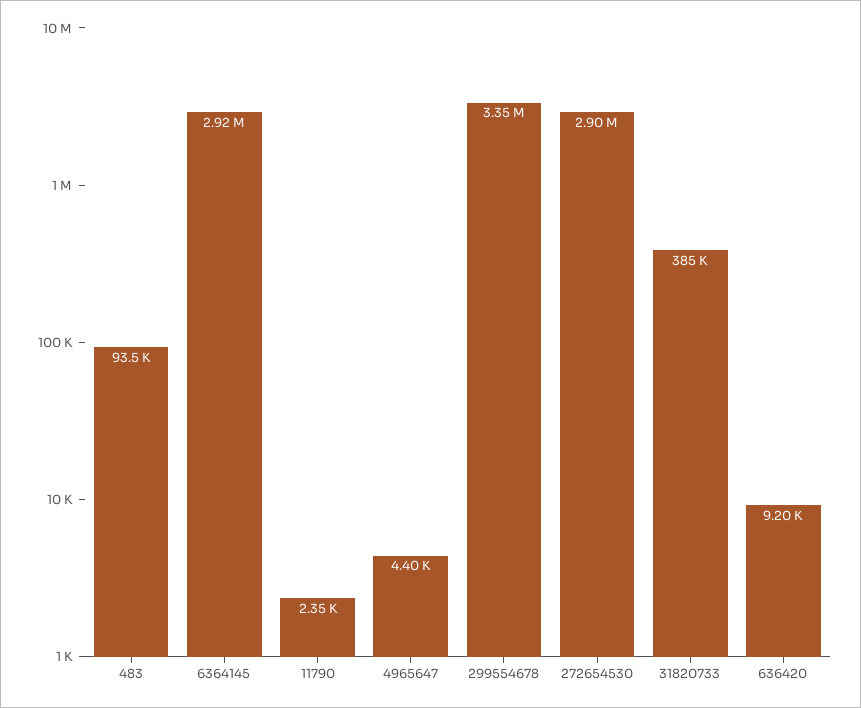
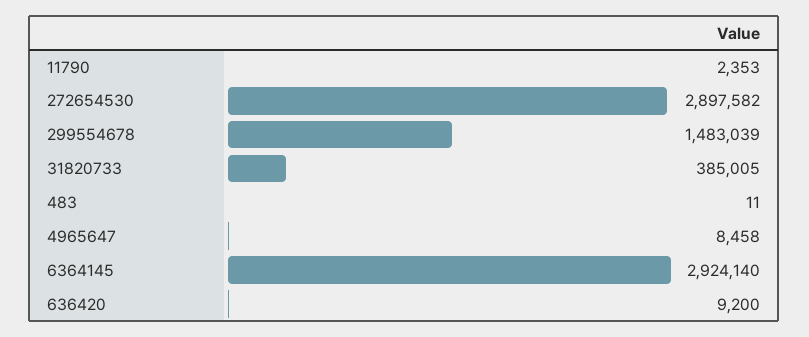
483: 93500 -> 11
4965647: 4400 -> 8458
299554678: 3350000 -> 1483039

